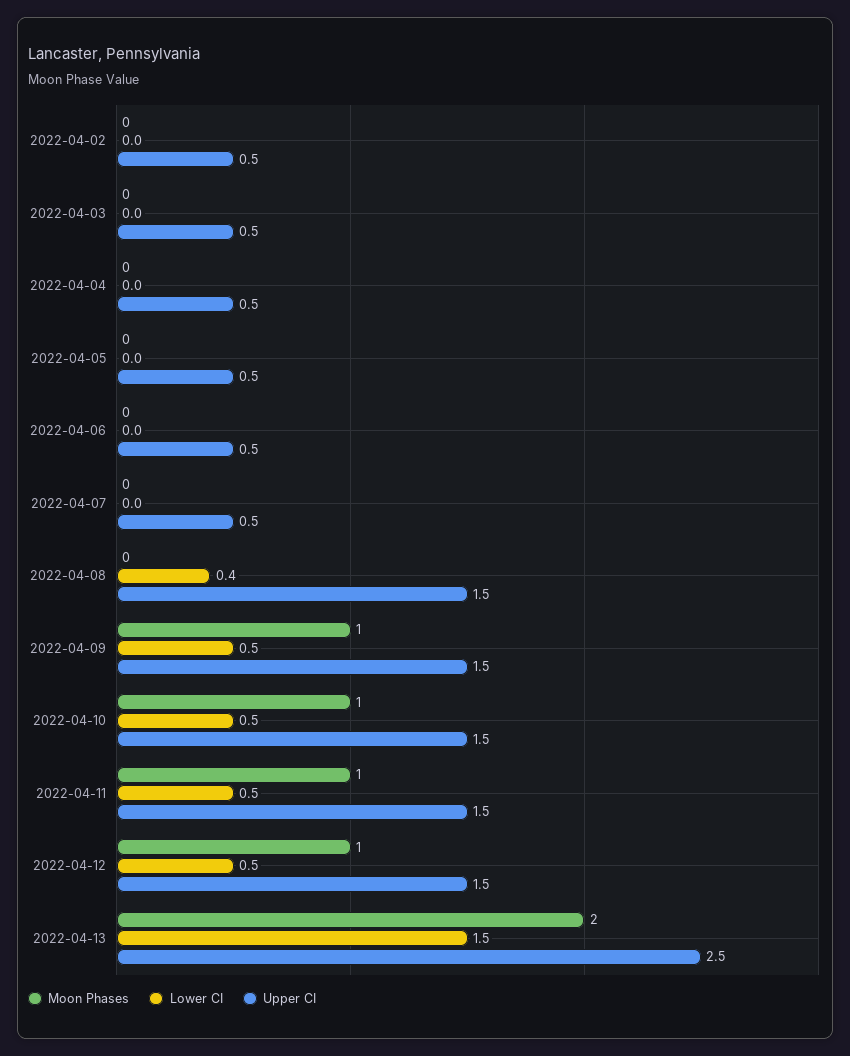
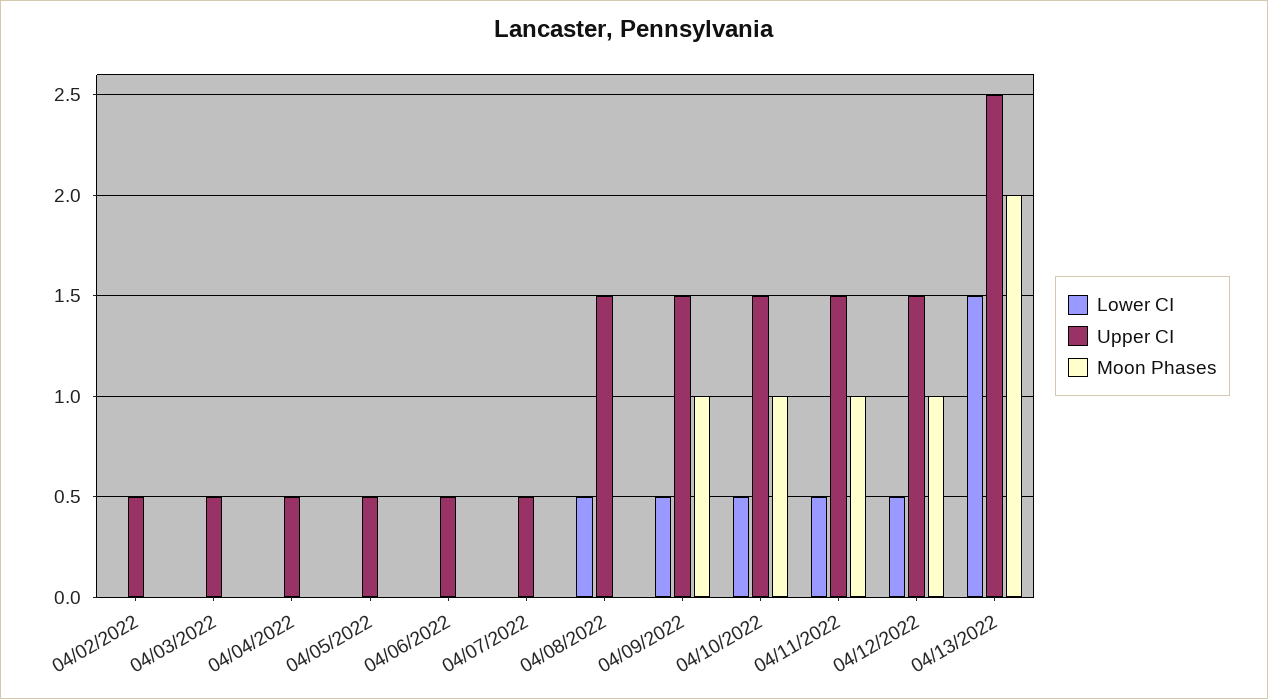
Lower CI, 2022-04-08: 0.4 -> 0.5

